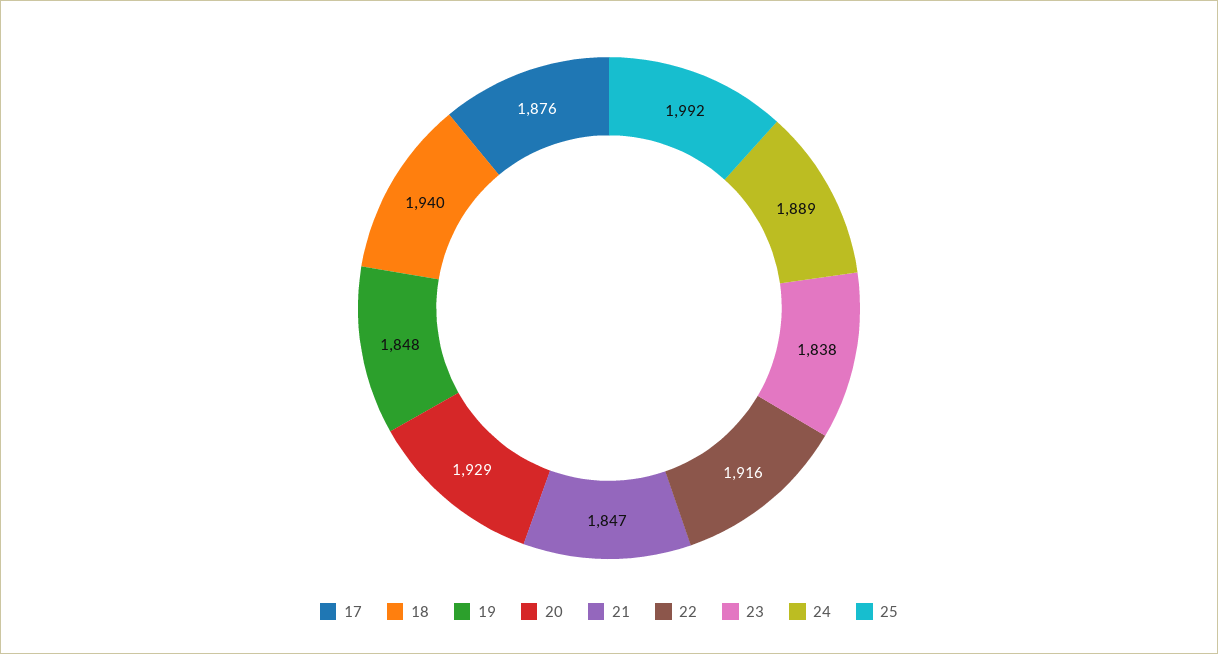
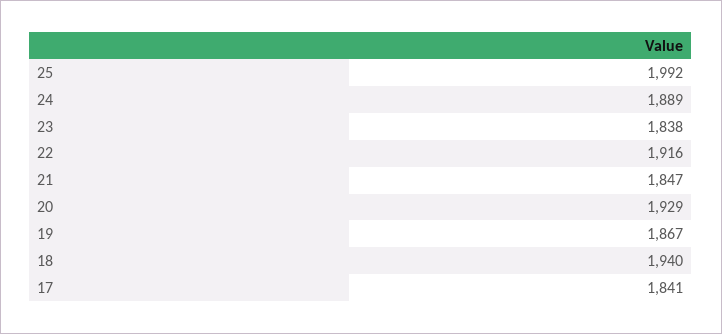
17: 1876 -> 1841
19: 1848 -> 1867

